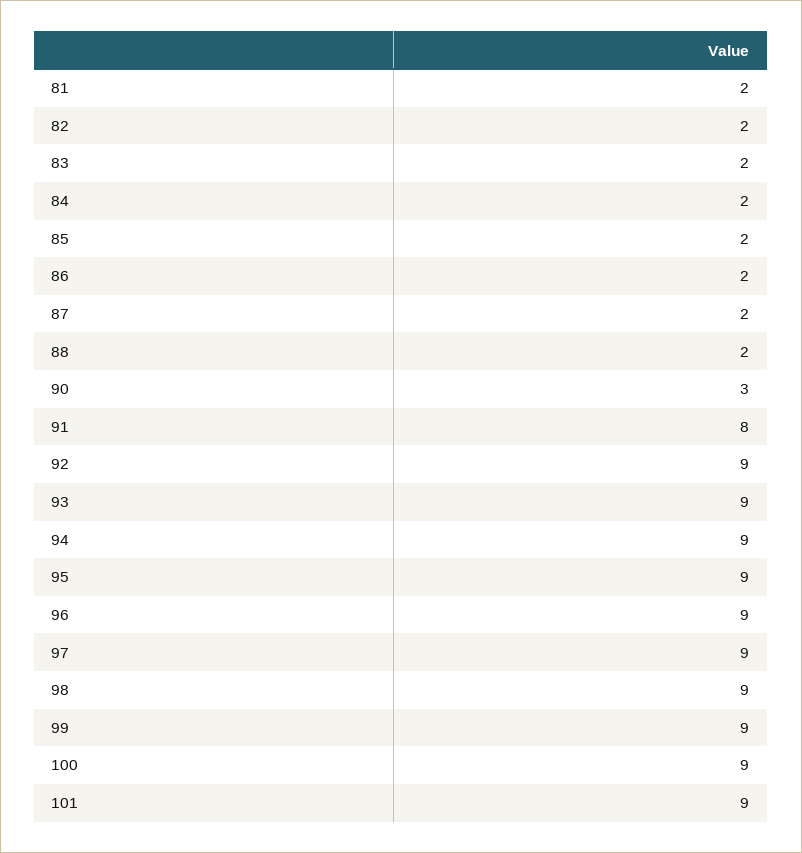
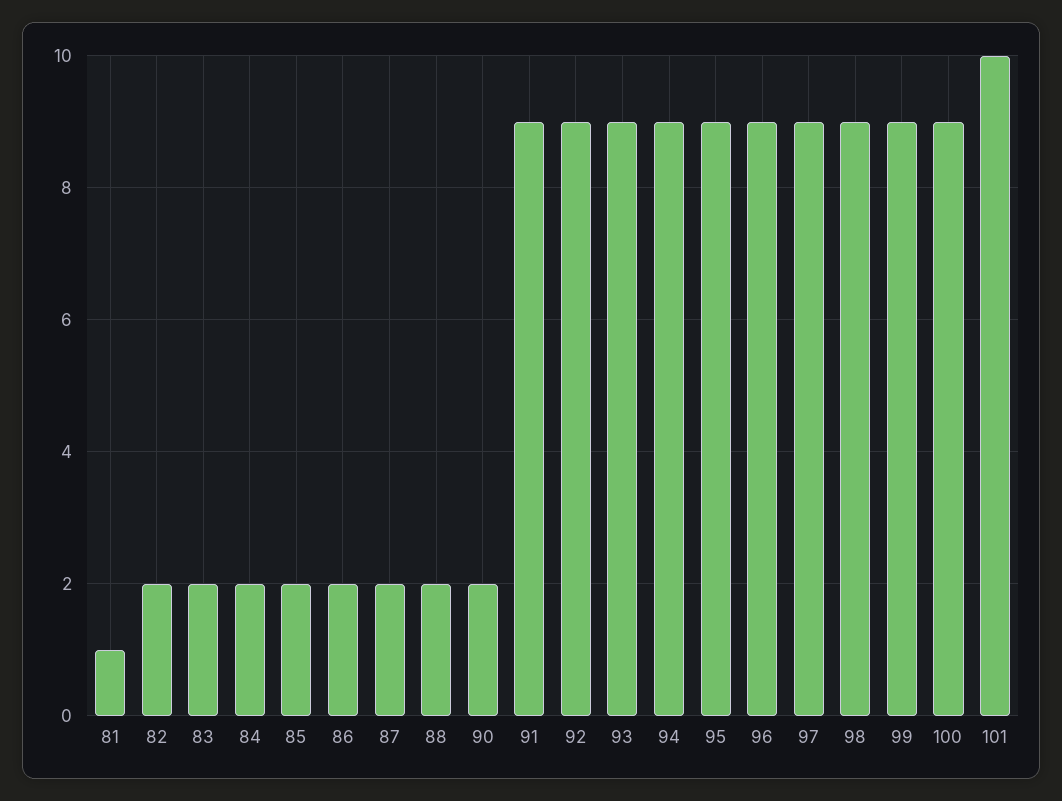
81: 2 -> 1
90: 3 -> 2
91: 8 -> 9
101: 9 -> 10

